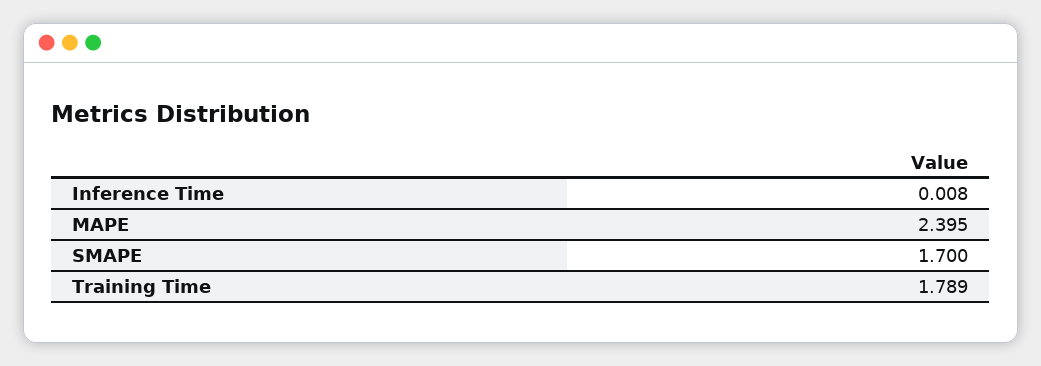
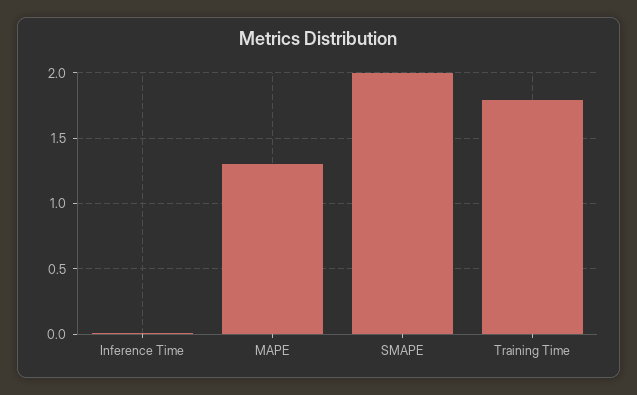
MAPE: 2.395 -> 1.3
SMAPE: 1.7 -> 2

